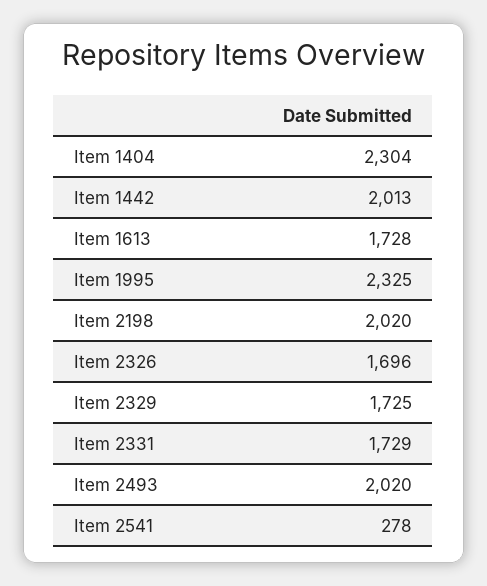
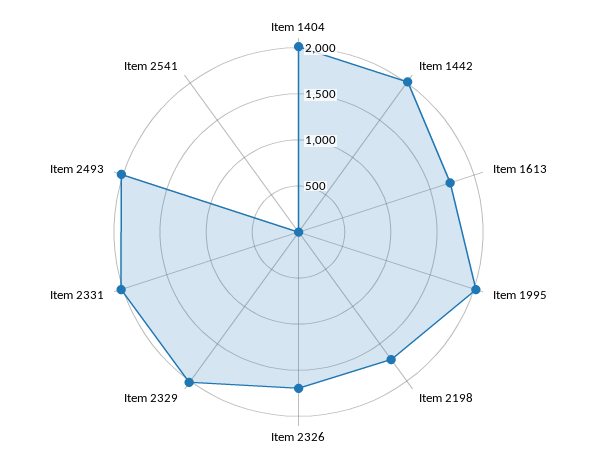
Item 1404: 2304 -> 2000
Item 1995: 2325 -> 2000
Item 2198: 2020 -> 1700
Item 2329: 1725 -> 2000
Item 2331: 1729 -> 2000
Item 2541: 278 -> 0

